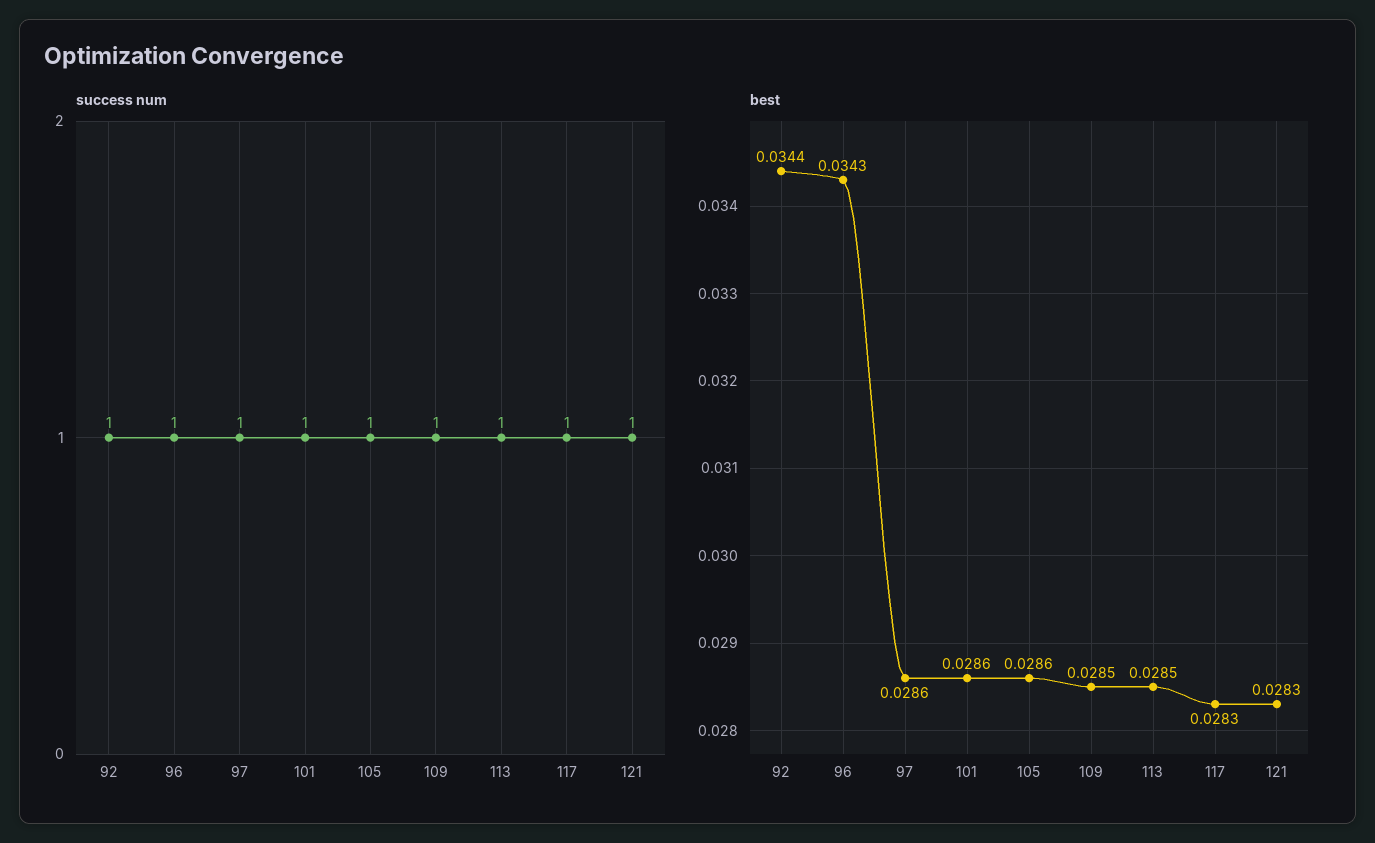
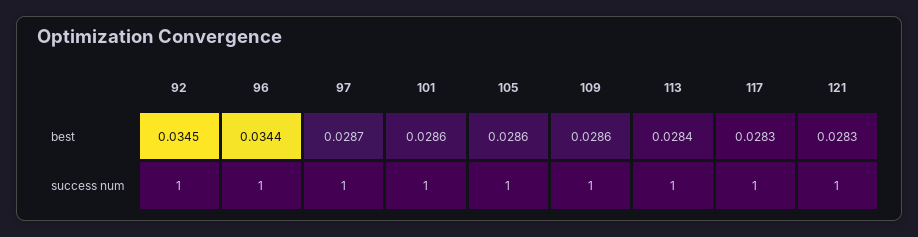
best, 92: 0.0344 -> 0.0345
best, 96: 0.0343 -> 0.0344
best, 97: 0.0286 -> 0.0287
best, 109: 0.0285 -> 0.0286
best, 113: 0.0285 -> 0.0284

